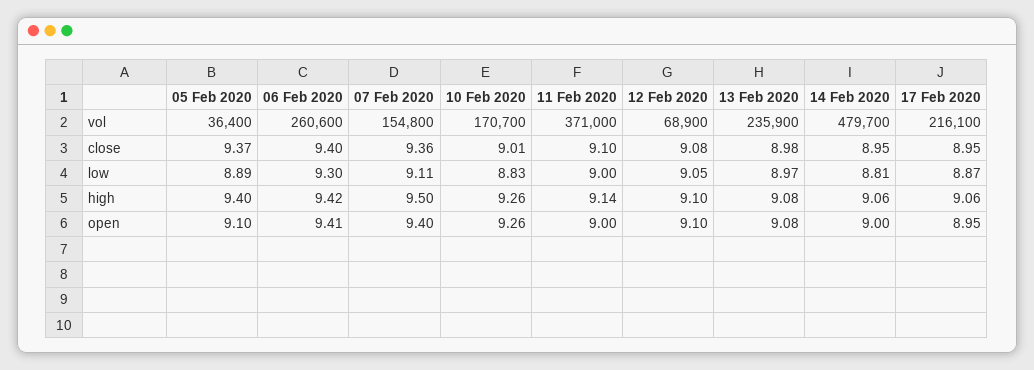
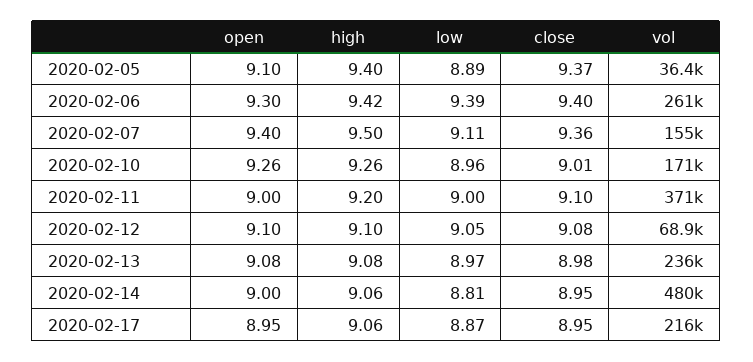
06 Feb 2020, low: 9.3 -> 9.39
10 Feb 2020, low: 8.83 -> 8.96
11 Feb 2020, high: 9.14 -> 9.2
06 Feb 2020, open: 9.41 -> 9.3

